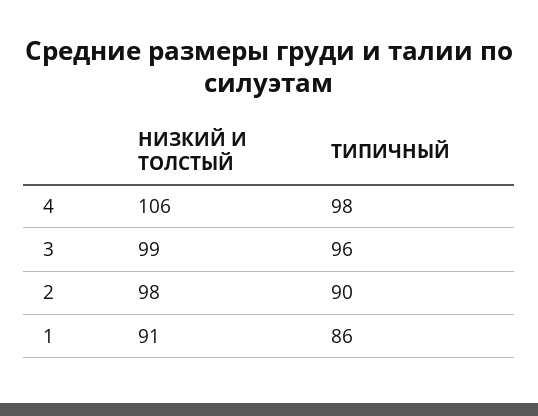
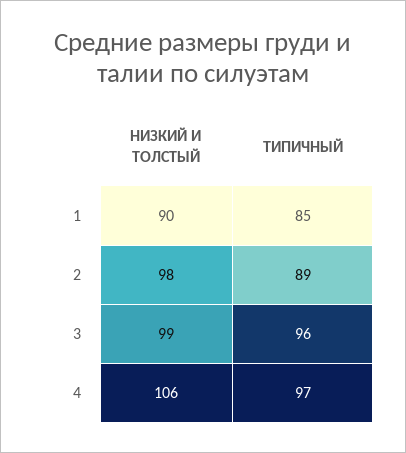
ТИПИЧНЫЙ, 4: 98 -> 97
ТИПИЧНЫЙ, 2: 90 -> 89
НИЗКИЙ И ТОЛСТЫЙ, 1: 91 -> 90
ТИПИЧНЫЙ, 1: 86 -> 85

